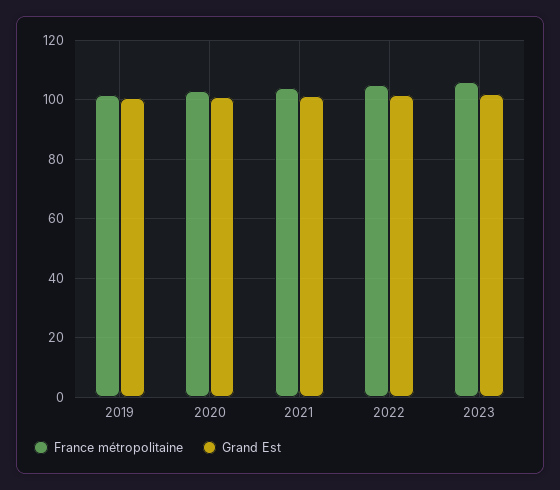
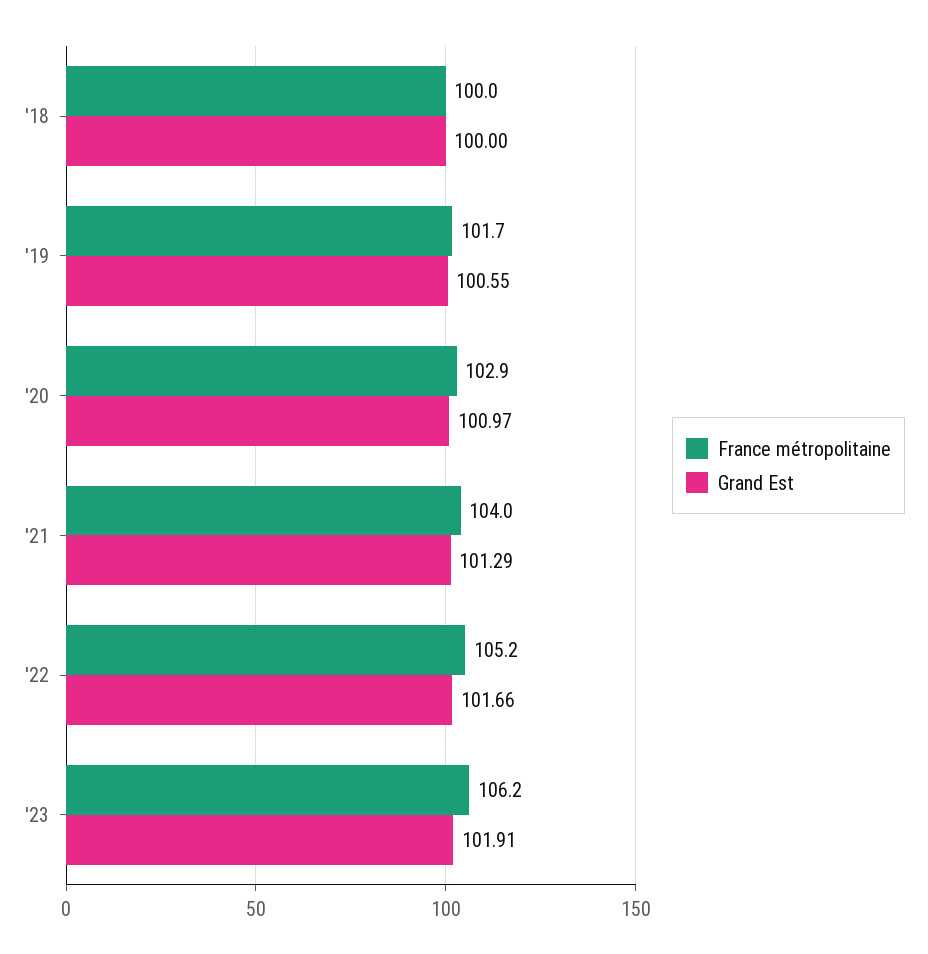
France métropolitaine, '18: none -> 100
Grand Est, '18: none -> 100

